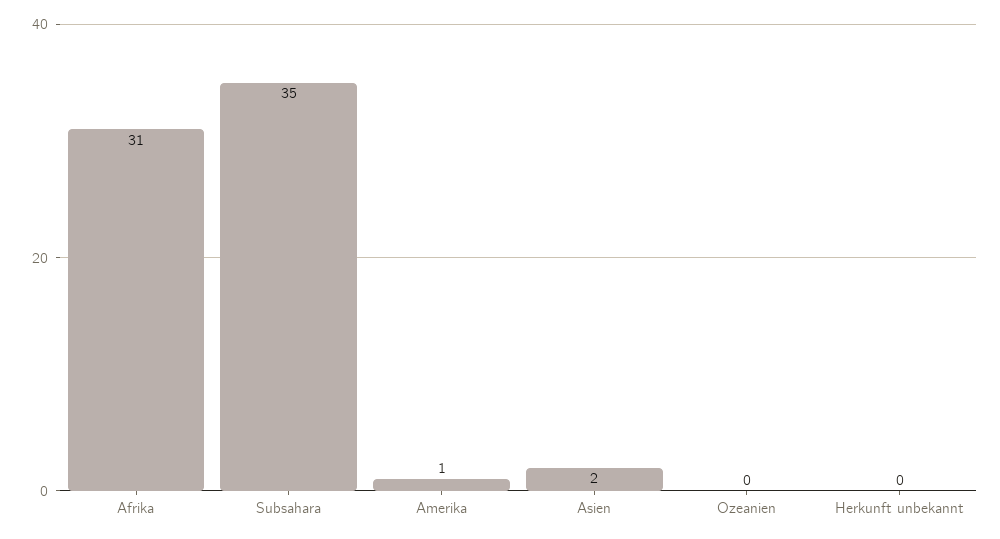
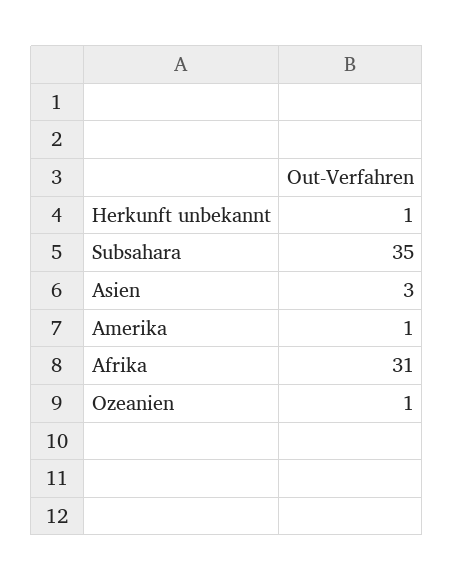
Asien: 2 -> 3
Ozeanien: 0 -> 1
Herkunft unbekannt: 0 -> 1

